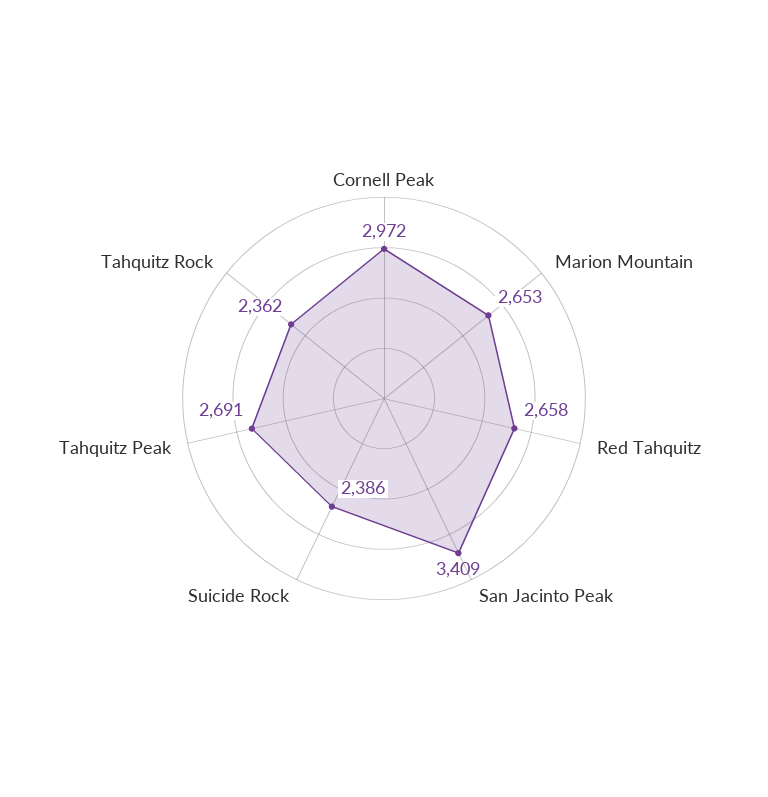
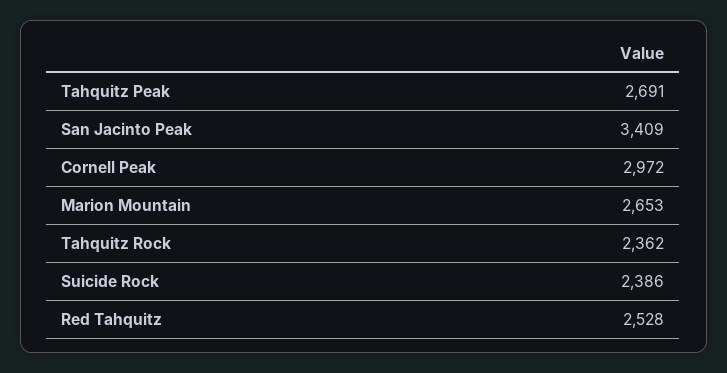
Red Tahquitz: 2658 -> 2528

